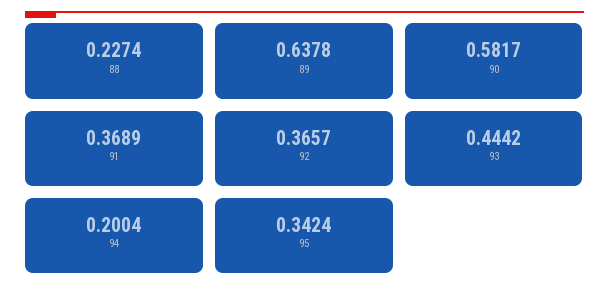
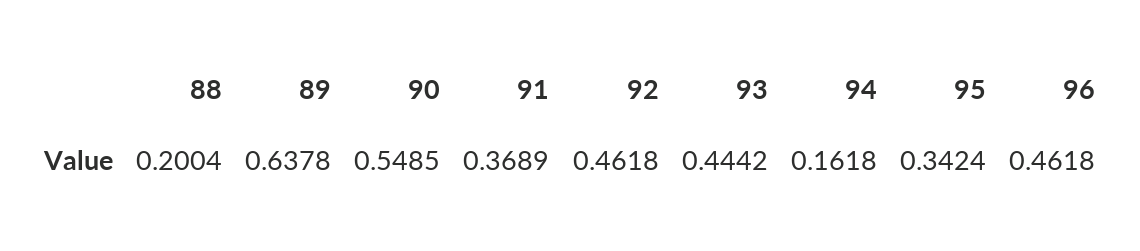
88: 0.2274 -> 0.2004
90: 0.5817 -> 0.5485
92: 0.3657 -> 0.4618
94: 0.2004 -> 0.1618
96: none -> 0.4618

